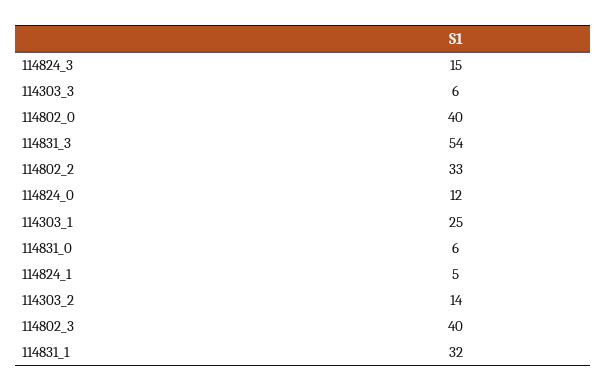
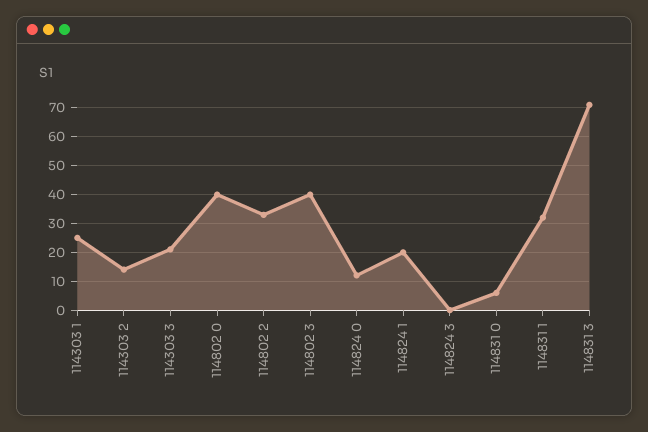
114824_3: 15 -> 0
114303_3: 6 -> 20
114831_3: 54 -> 70
114824_1: 5 -> 20

